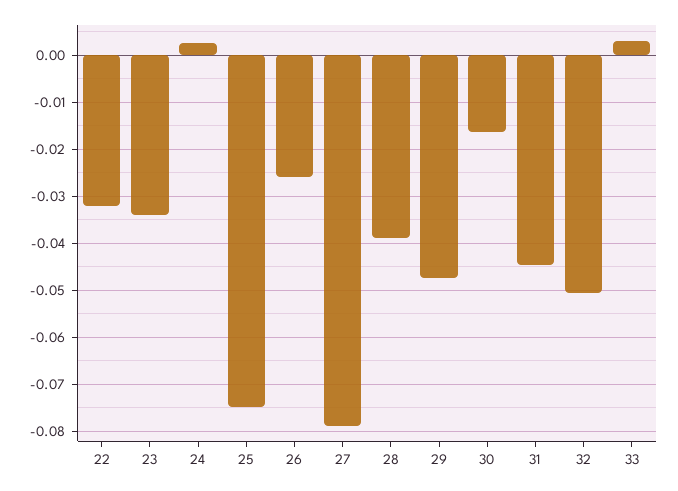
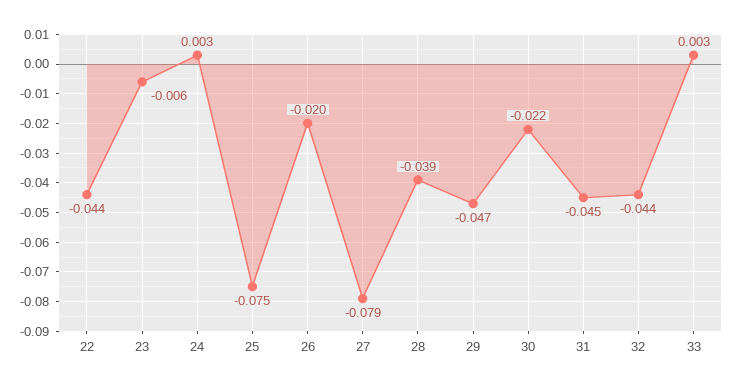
22: -0.032 -> -0.044
23: -0.034 -> -0.006
26: -0.026 -> -0.02
30: -0.016 -> -0.022
32: -0.05 -> -0.044

